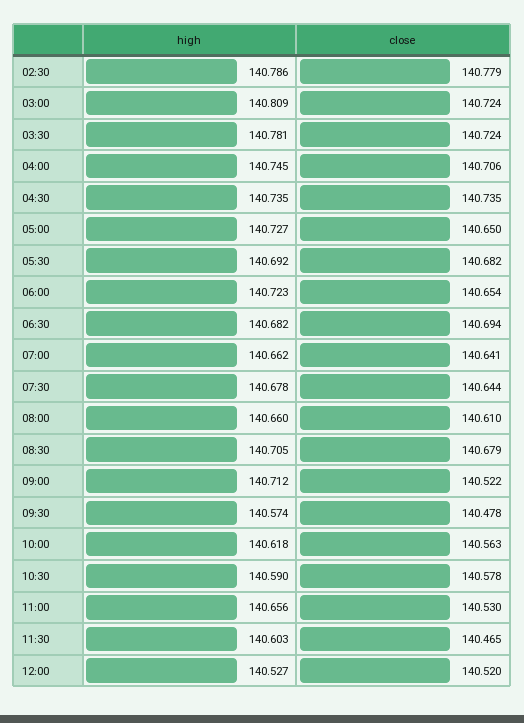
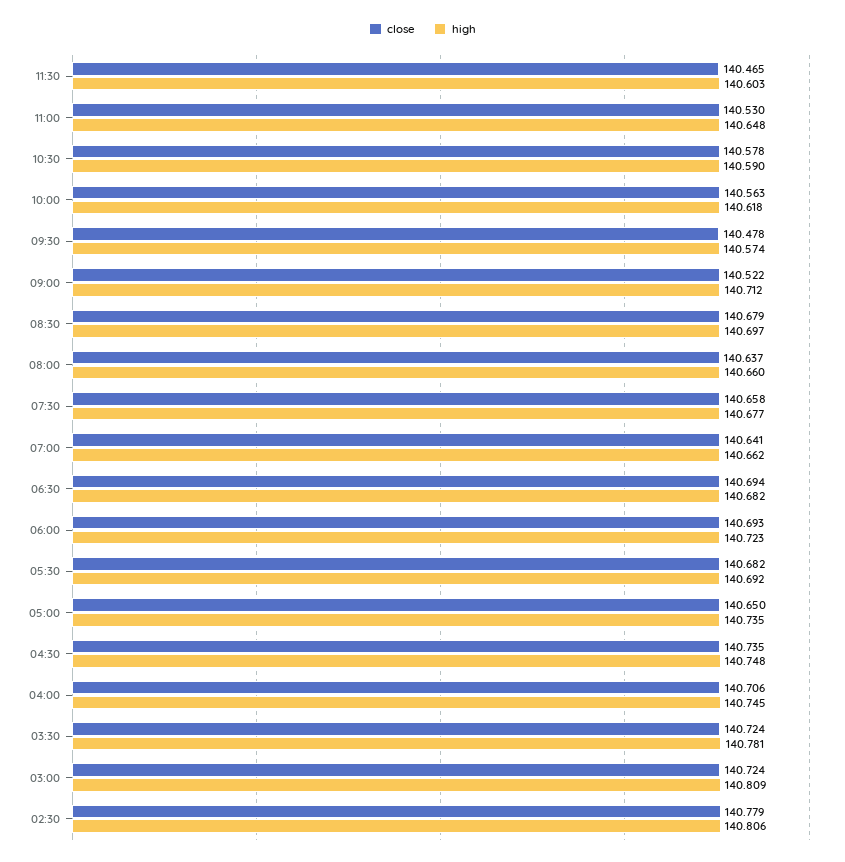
high, 02:30: 140.786 -> 140.806
high, 04:30: 140.735 -> 140.748
high, 05:00: 140.727 -> 140.735
close, 06:00: 140.654 -> 140.693
high, 07:30: 140.678 -> 140.677
close, 07:30: 140.644 -> 140.658
close, 08:00: 140.61 -> 140.637
high, 08:30: 140.705 -> 140.697
high, 11:00: 140.656 -> 140.648
high, 12:00: 140.527 -> none
close, 12:00: 140.52 -> none

